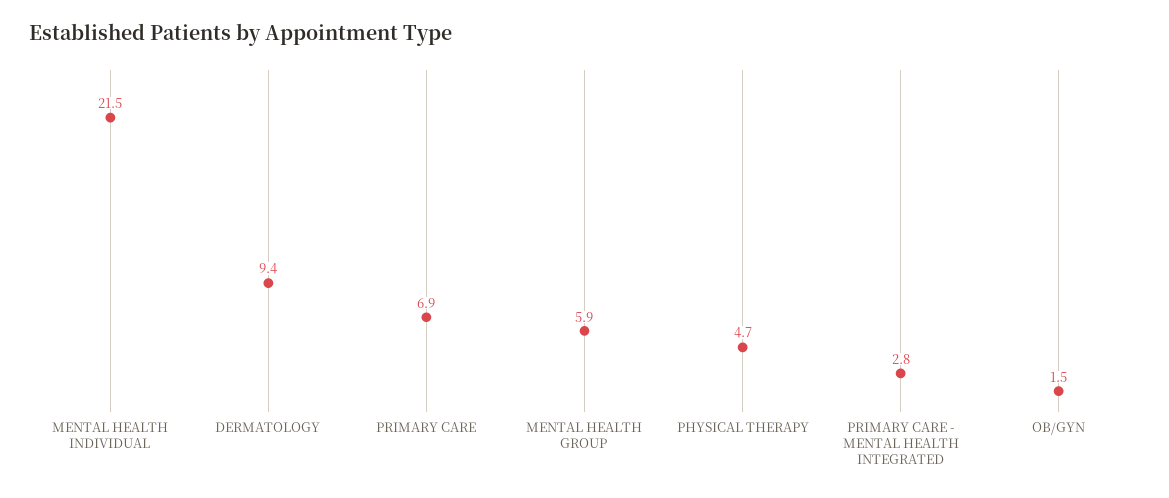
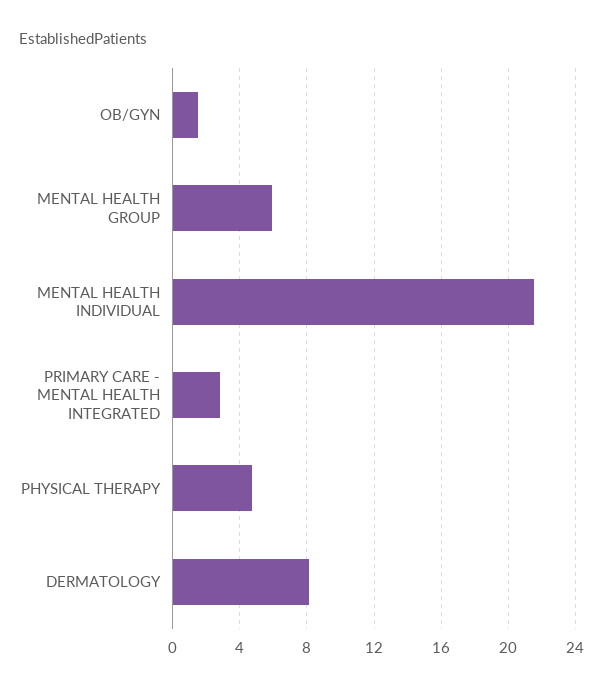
DERMATOLOGY: 9.4 -> 8
PRIMARY CARE: 6.9 -> none

